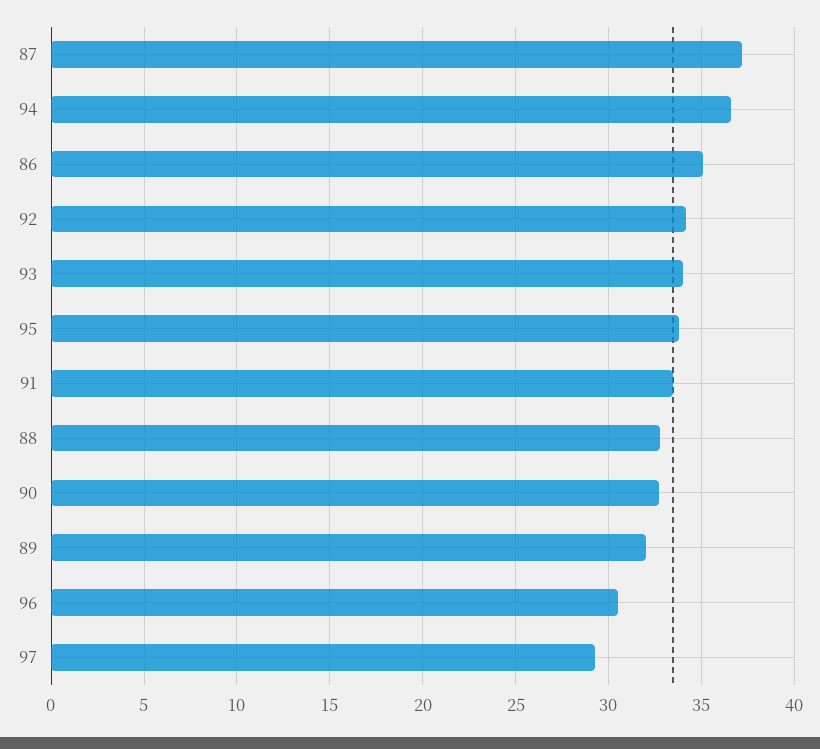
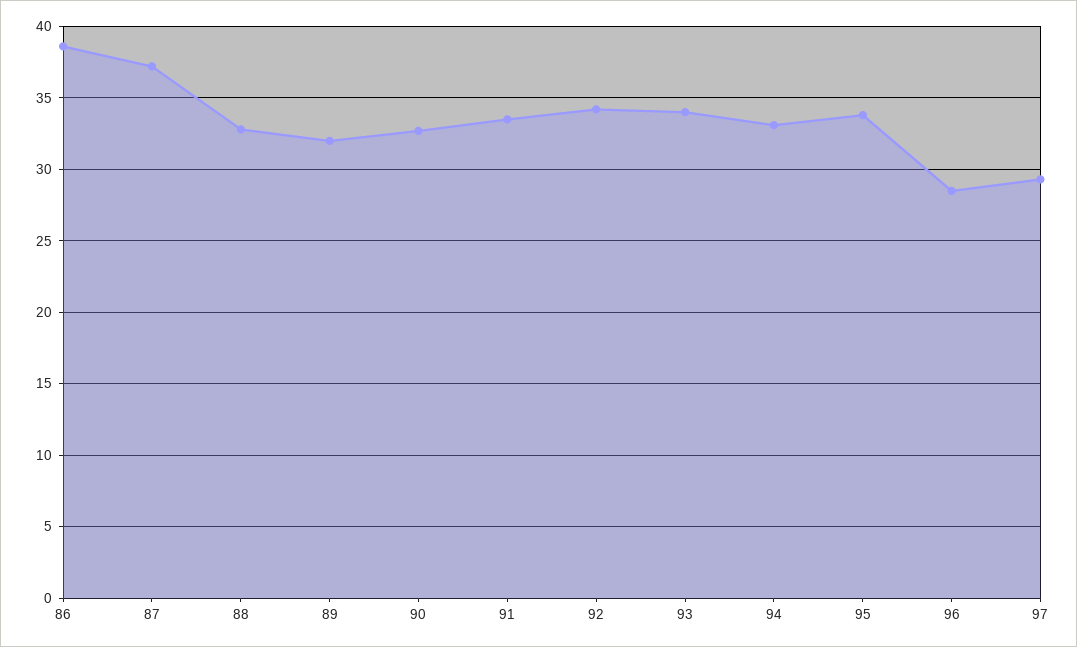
94: 36.5 -> 33
86: 35 -> 38.5
96: 30.5 -> 28.5

